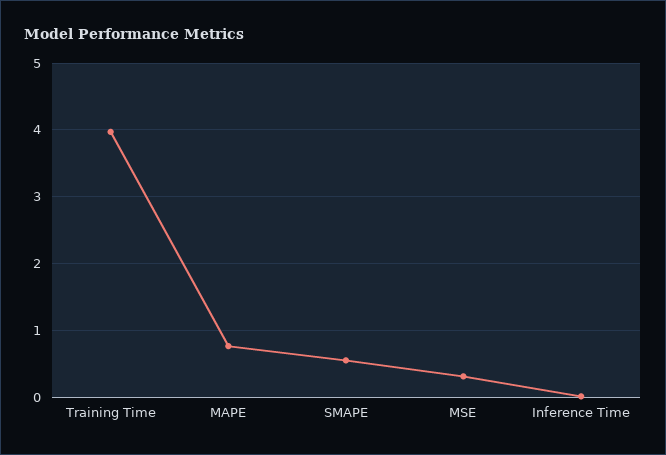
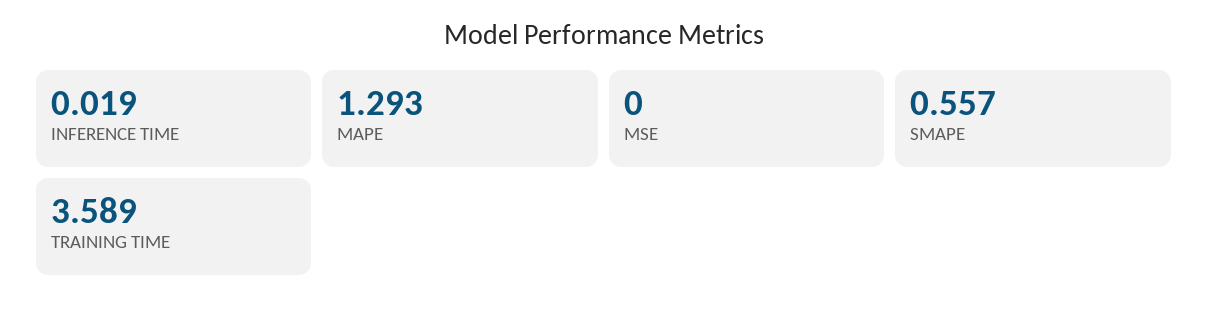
Training Time: 4 -> 3.589
MAPE: 0.8 -> 1.293
MSE: 0.3 -> 0

